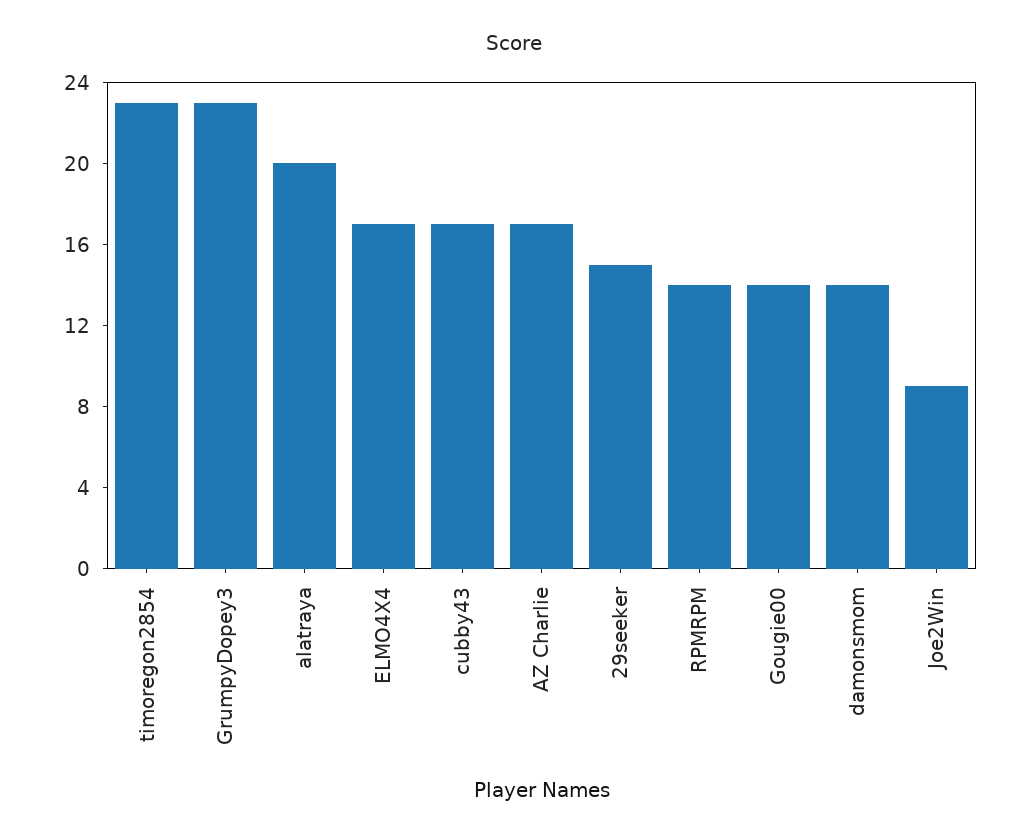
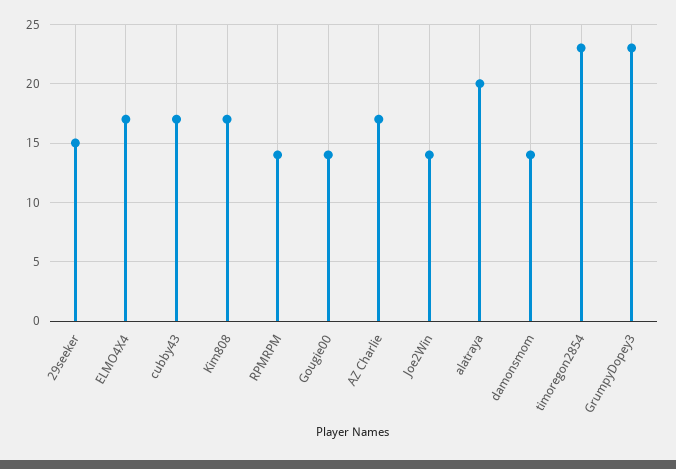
Joe2Win: 9 -> 14
Kim808: none -> 17

